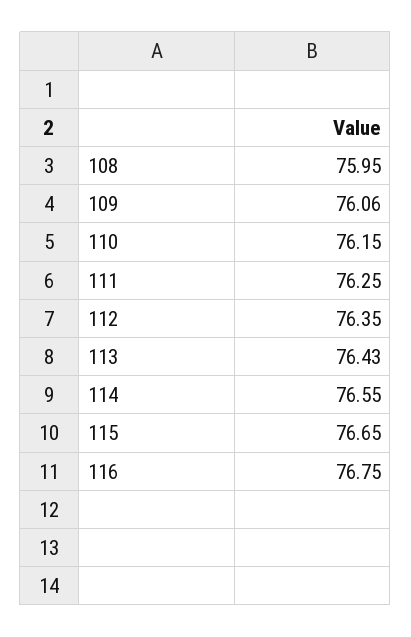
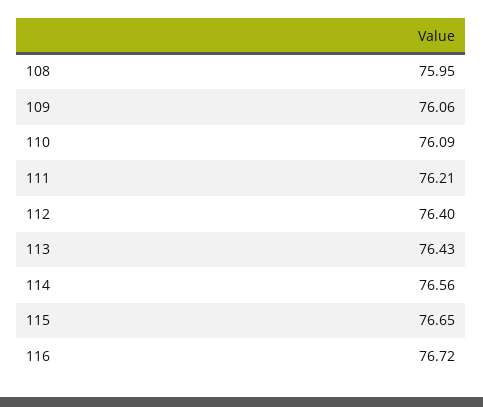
110: 76.15 -> 76.09
111: 76.25 -> 76.21
112: 76.35 -> 76.4
114: 76.55 -> 76.56
116: 76.75 -> 76.72

